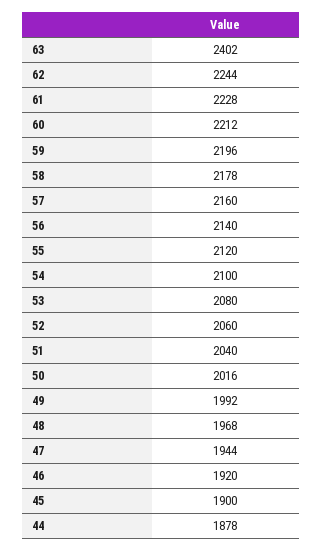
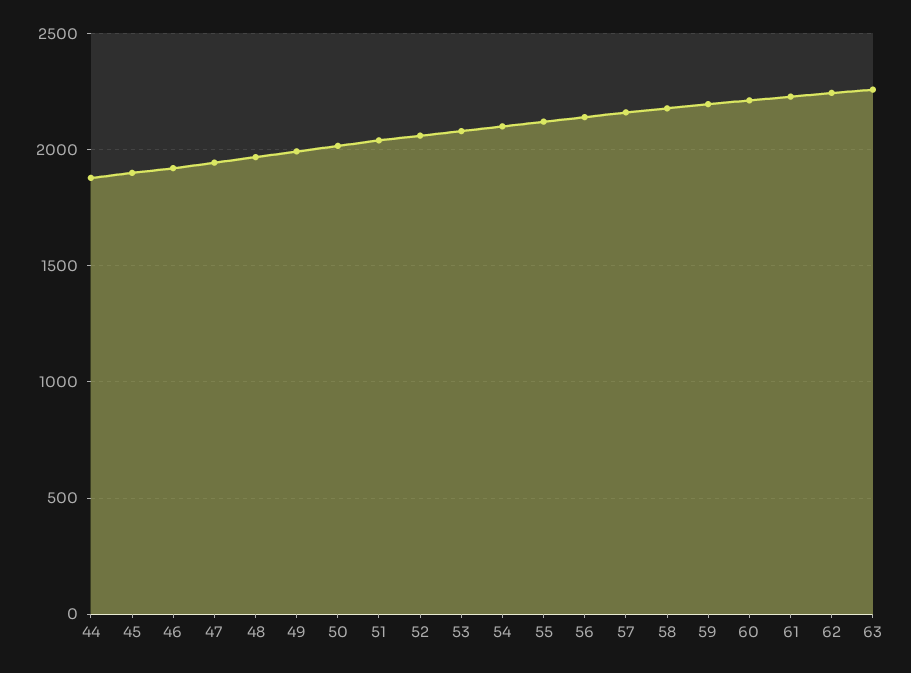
63: 2402 -> 2250

